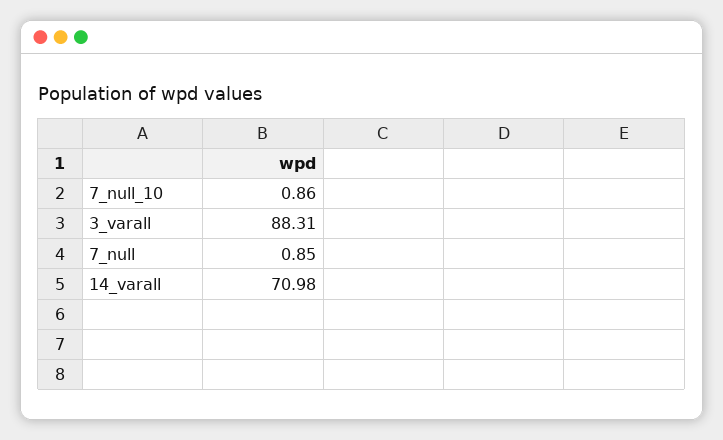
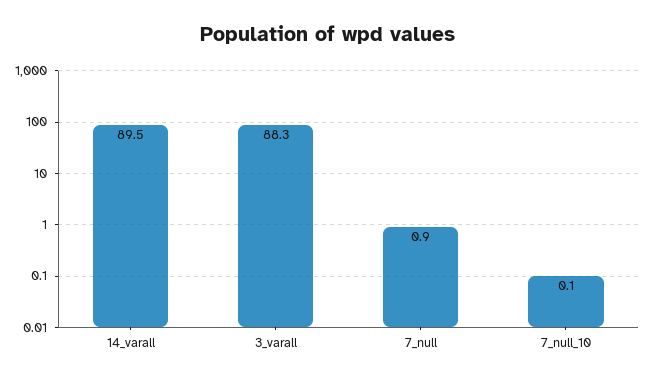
7_null_10: 0.86 -> 0.1
14_varall: 70.98 -> 89.5

